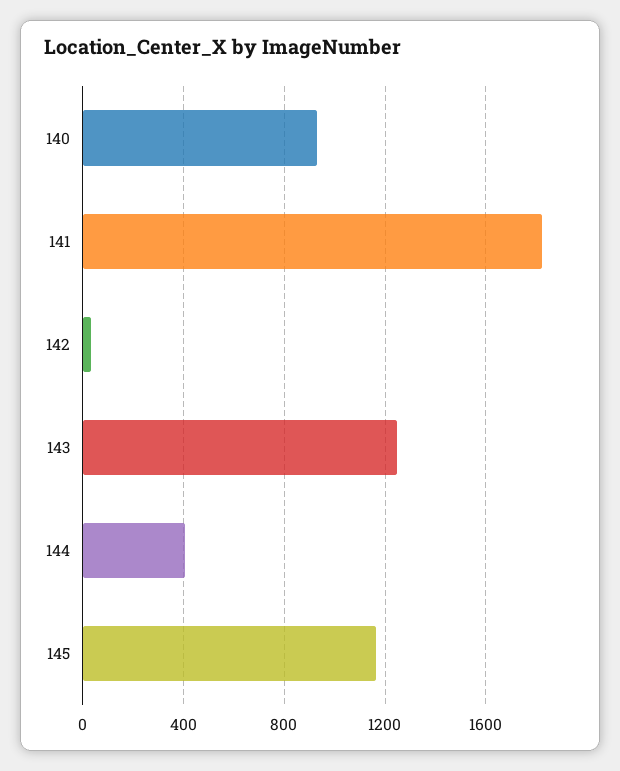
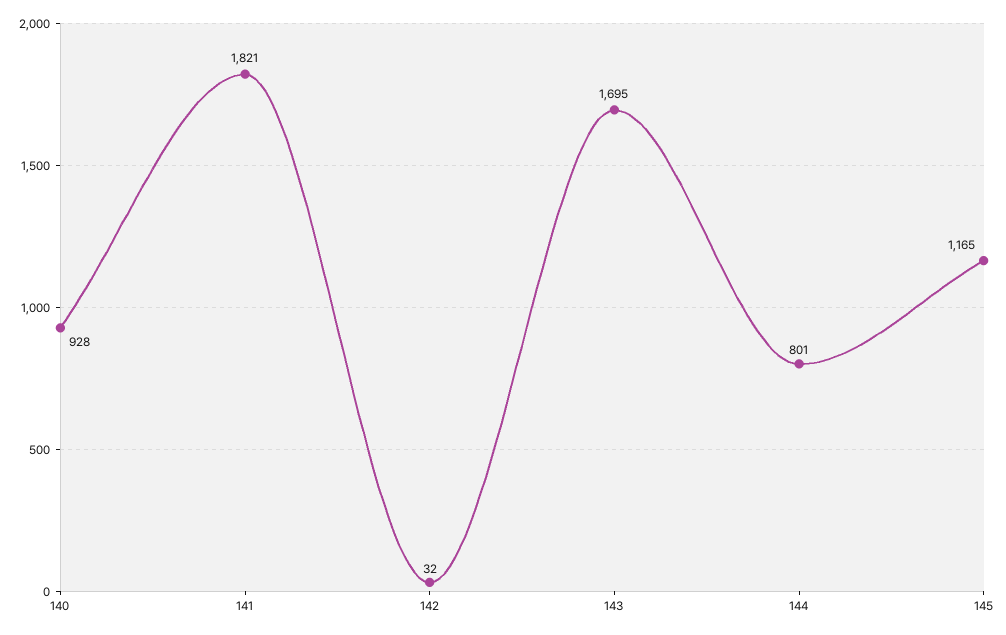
143: 1250 -> 1695
144: 400 -> 801

